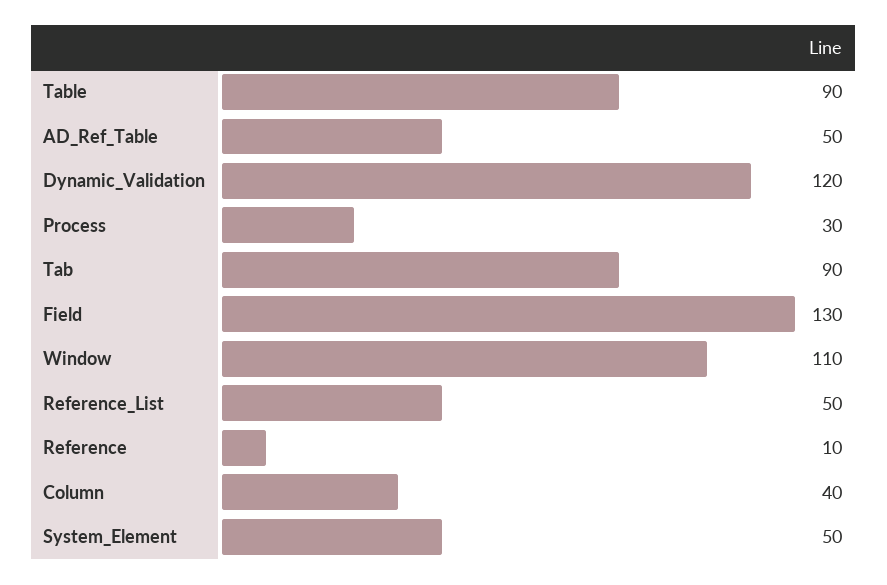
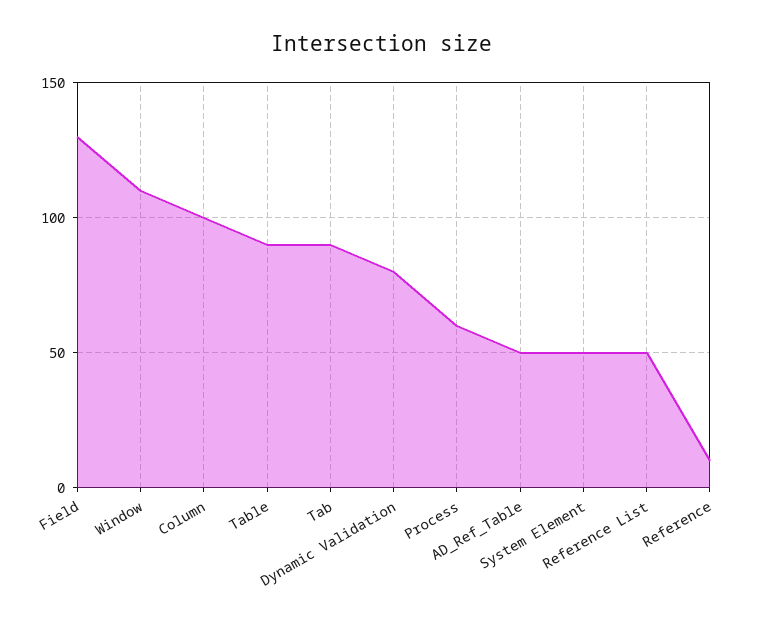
Dynamic_Validation: 120 -> 80
Process: 30 -> 60
Column: 40 -> 100

